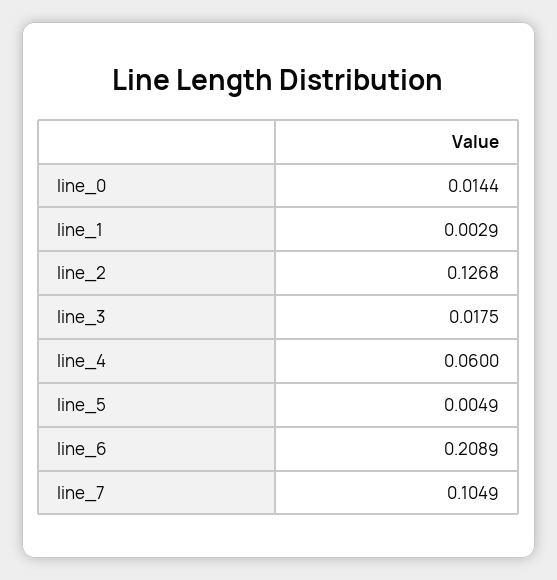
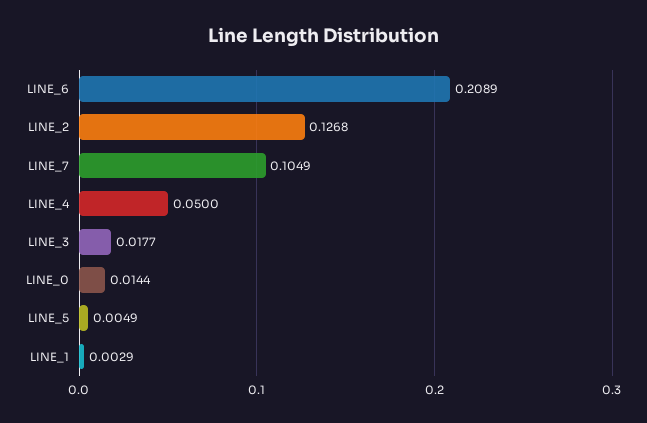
line_3: 0.0175 -> 0.0177
line_4: 0.06 -> 0.05

